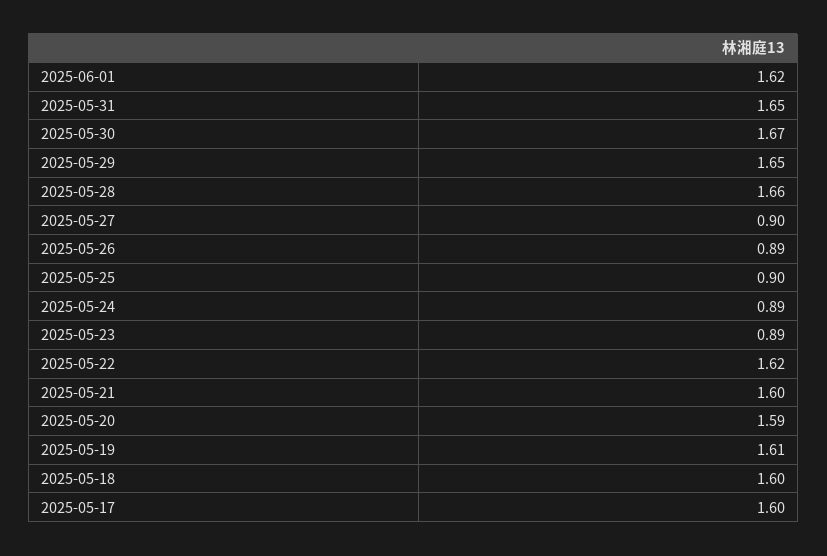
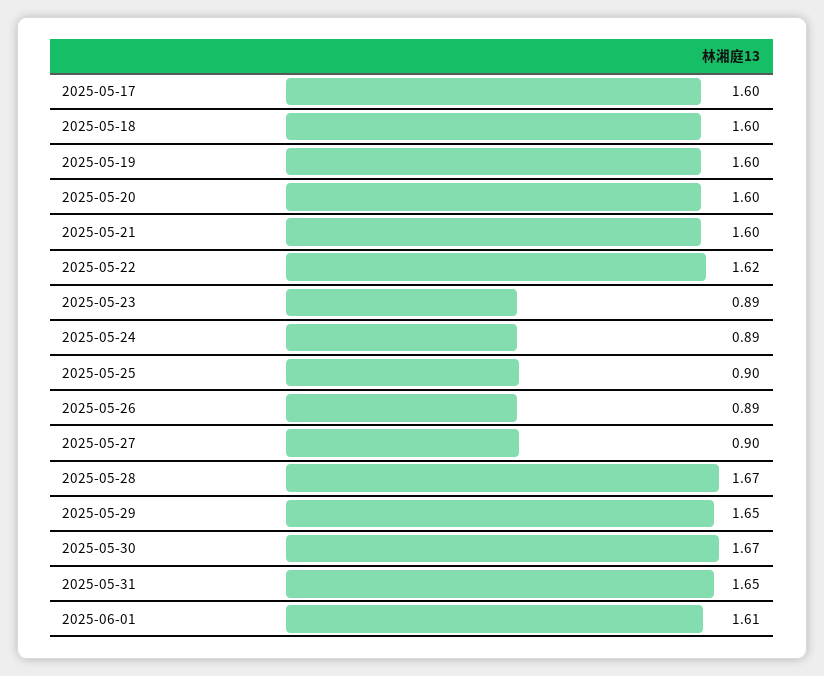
2025-06-01: 1.62 -> 1.61
2025-05-28: 1.66 -> 1.67
2025-05-20: 1.59 -> 1.6
2025-05-19: 1.61 -> 1.6

